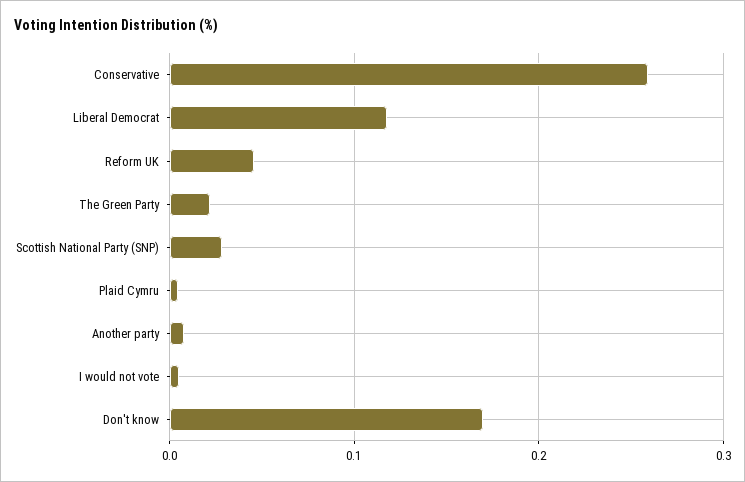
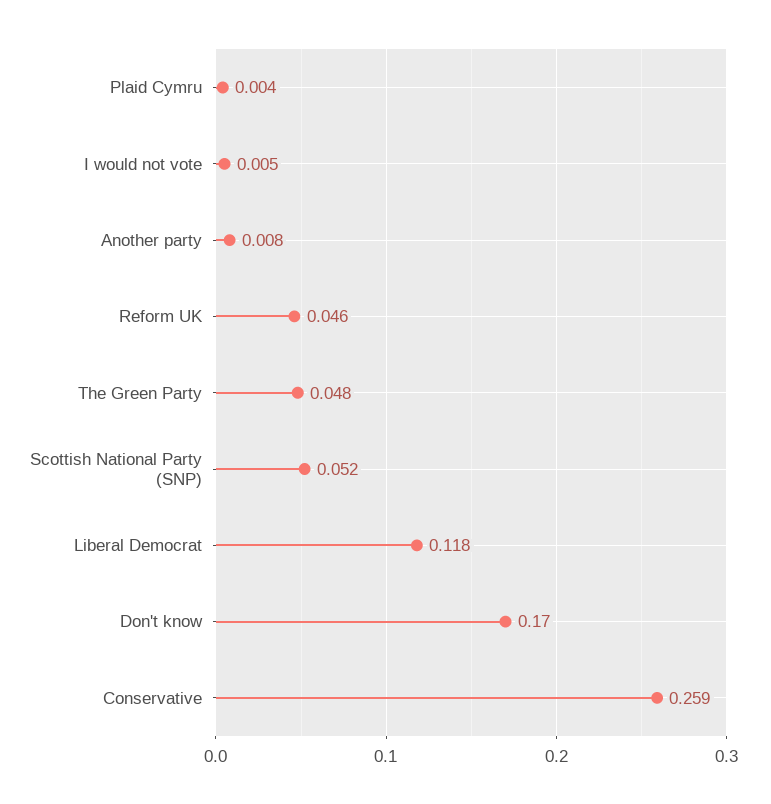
The Green Party: 0.02 -> 0.048
Scottish National Party (SNP): 0.03 -> 0.052

